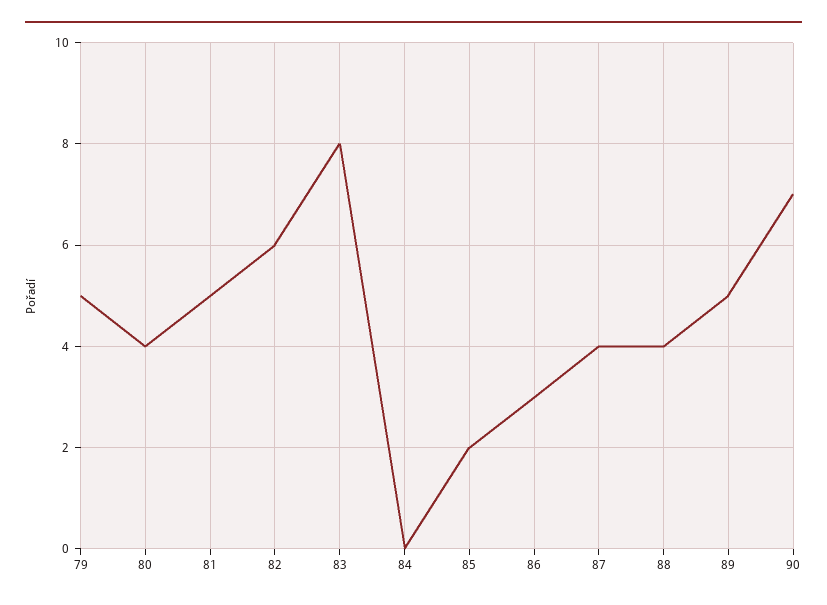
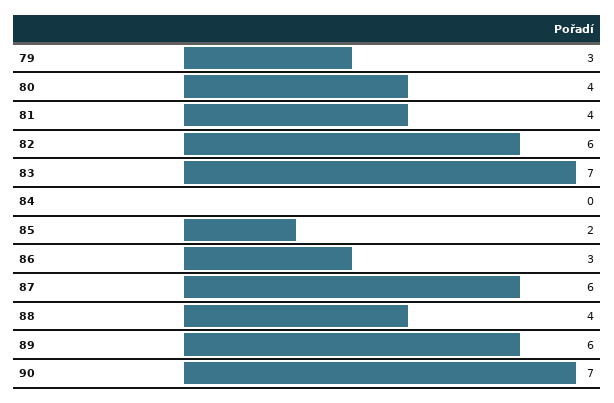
79: 5 -> 3
81: 5 -> 4
83: 8 -> 7
87: 4 -> 6
89: 5 -> 6

